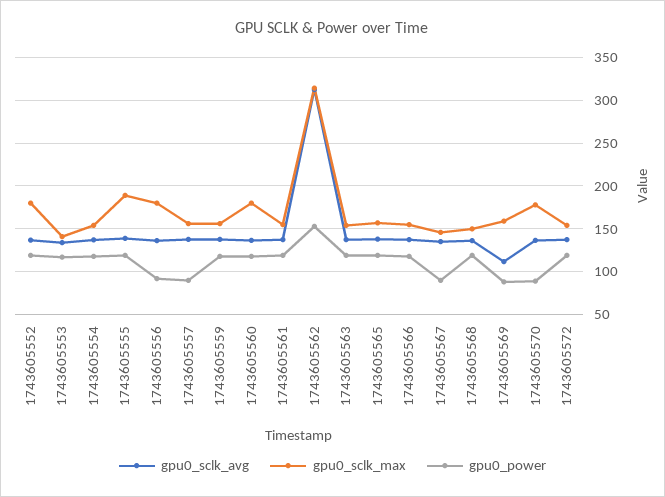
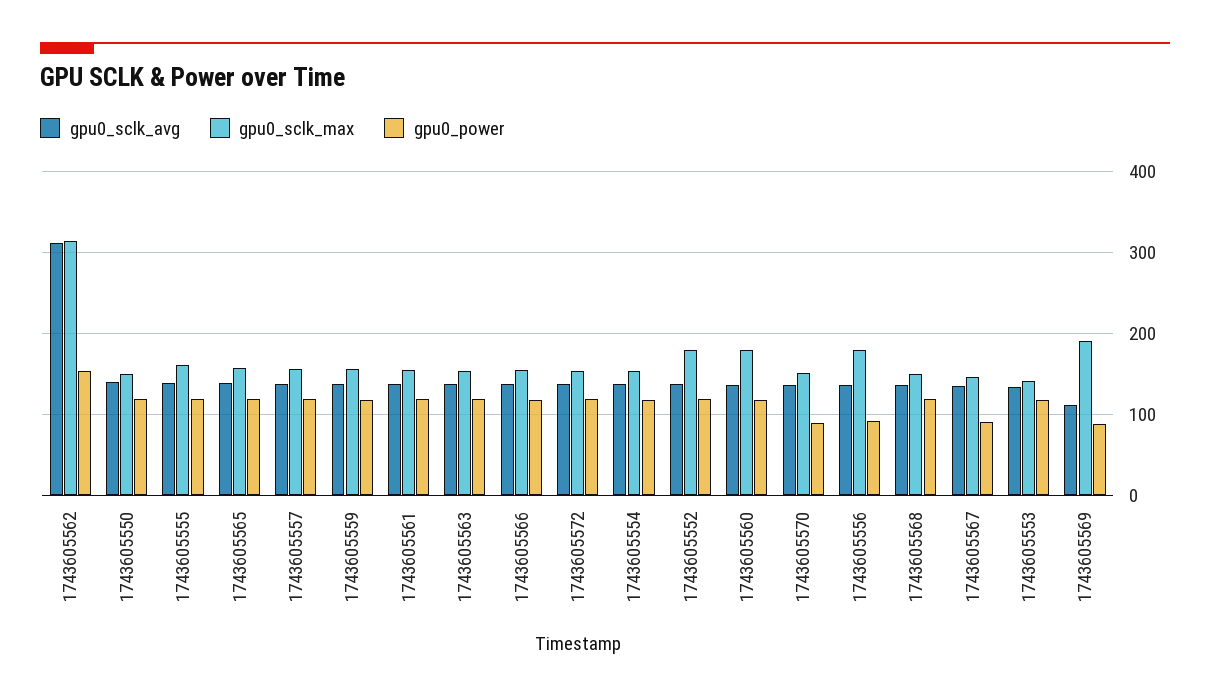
gpu0_sclk_max, 1743605555: 190 -> 160
gpu0_power, 1743605557: 90 -> 120
gpu0_sclk_max, 1743605569: 160 -> 190
gpu0_sclk_max, 1743605570: 180 -> 150
gpu0_sclk_avg, 1743605550: none -> 140
gpu0_sclk_max, 1743605550: none -> 150
gpu0_power, 1743605550: none -> 120

